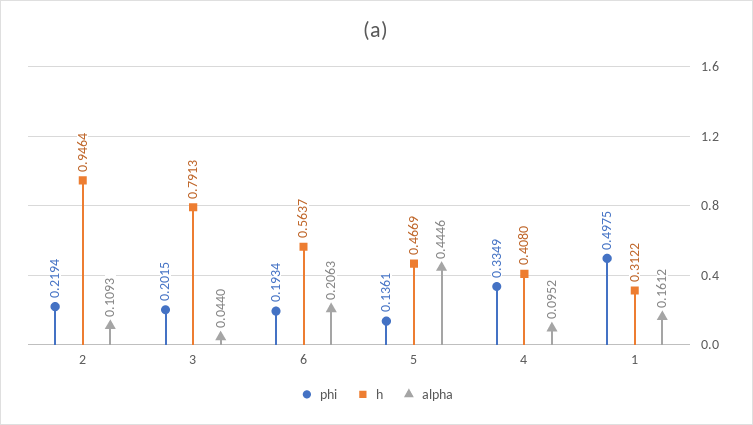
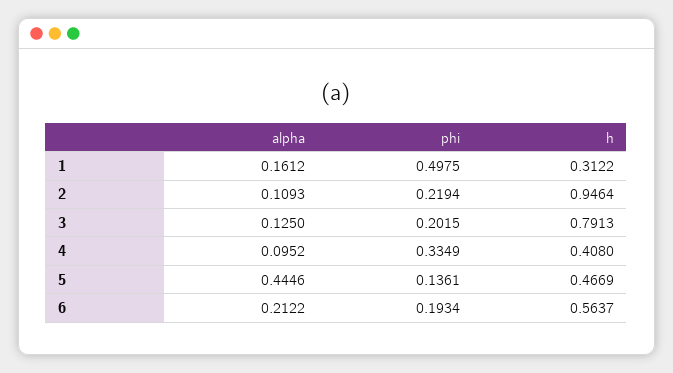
alpha, 3: 0.044 -> 0.125
alpha, 6: 0.2063 -> 0.2122

